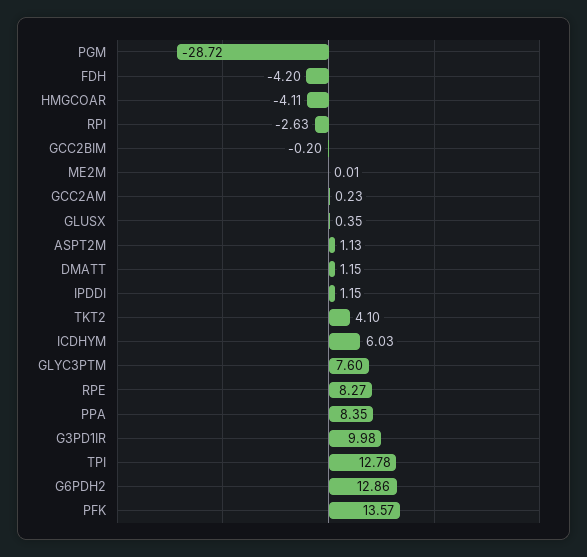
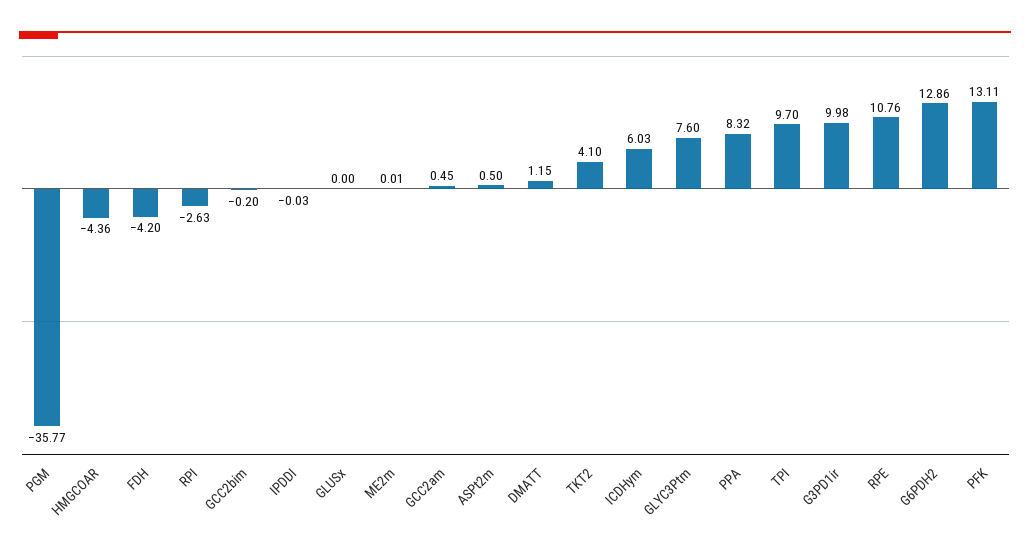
PGM: -28.72 -> -35.77
HMGCOAR: -4.11 -> -4.36
GCC2AM: 0.23 -> 0.45
GLUSX: 0.35 -> 0
ASPT2M: 1.13 -> 0.5
IPDDI: 1.15 -> -0.03
RPE: 8.27 -> 10.76
PPA: 8.35 -> 8.32
TPI: 12.78 -> 9.7
PFK: 13.57 -> 13.11

